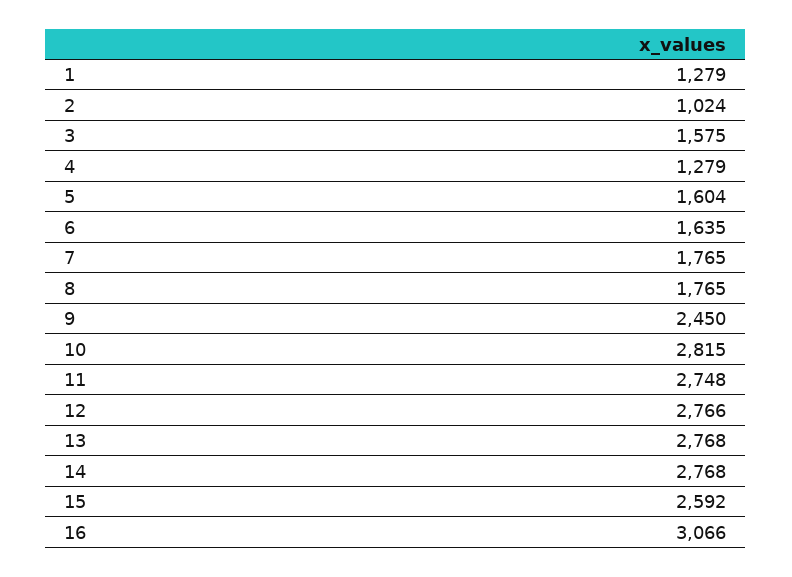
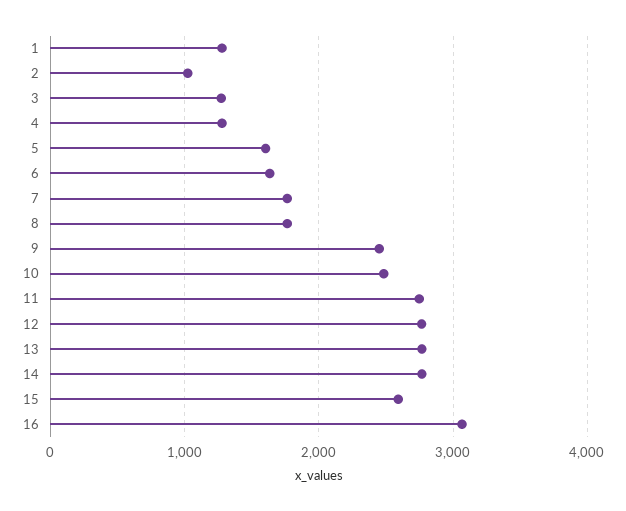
3: 1575 -> 1300
10: 2815 -> 2500

